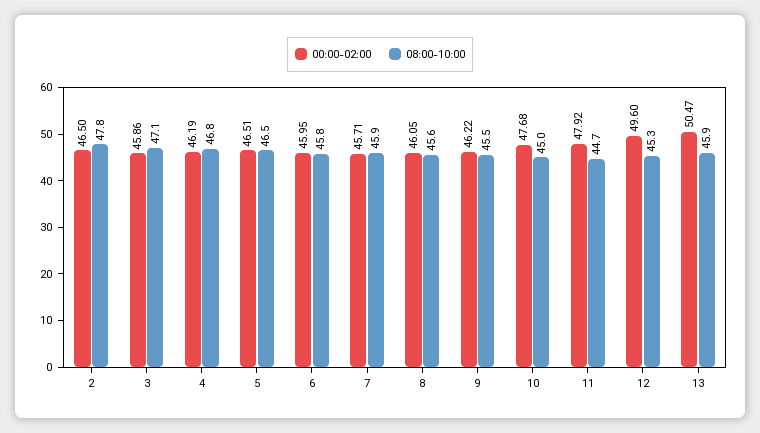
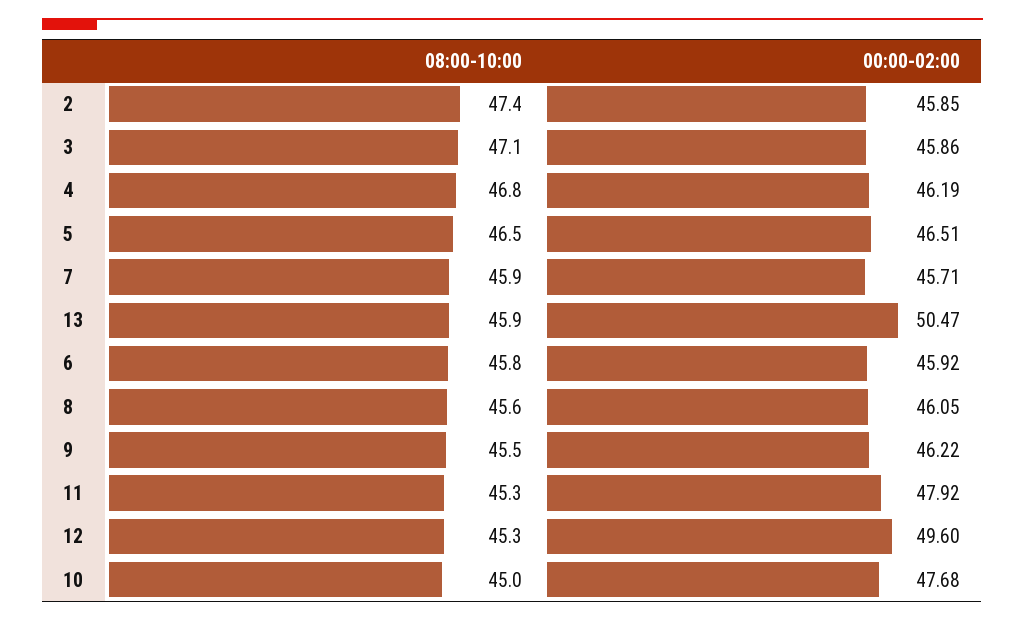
00:00-02:00, 2: 46.5 -> 45.85
08:00-10:00, 2: 47.8 -> 47.4
00:00-02:00, 6: 45.95 -> 45.92
08:00-10:00, 11: 44.7 -> 45.3

